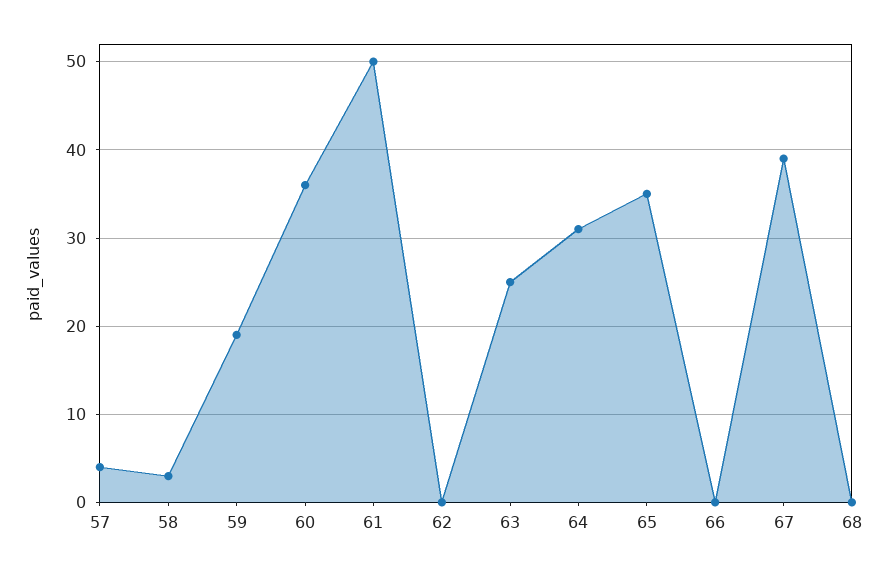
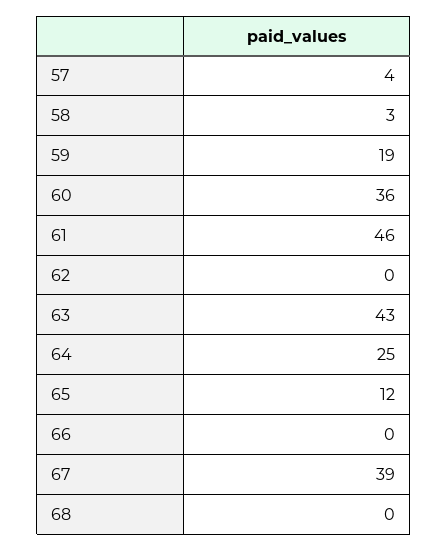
61: 50 -> 46
63: 25 -> 43
64: 31 -> 25
65: 35 -> 12

